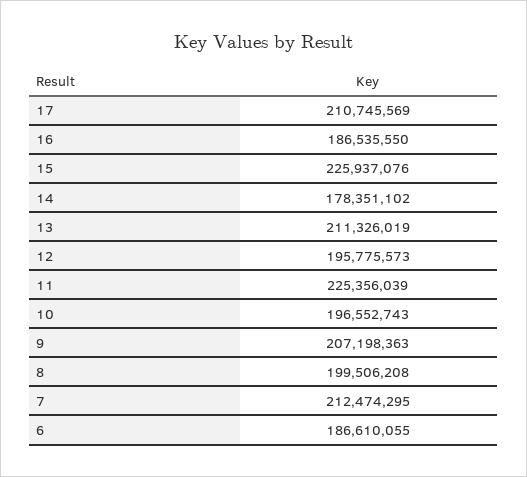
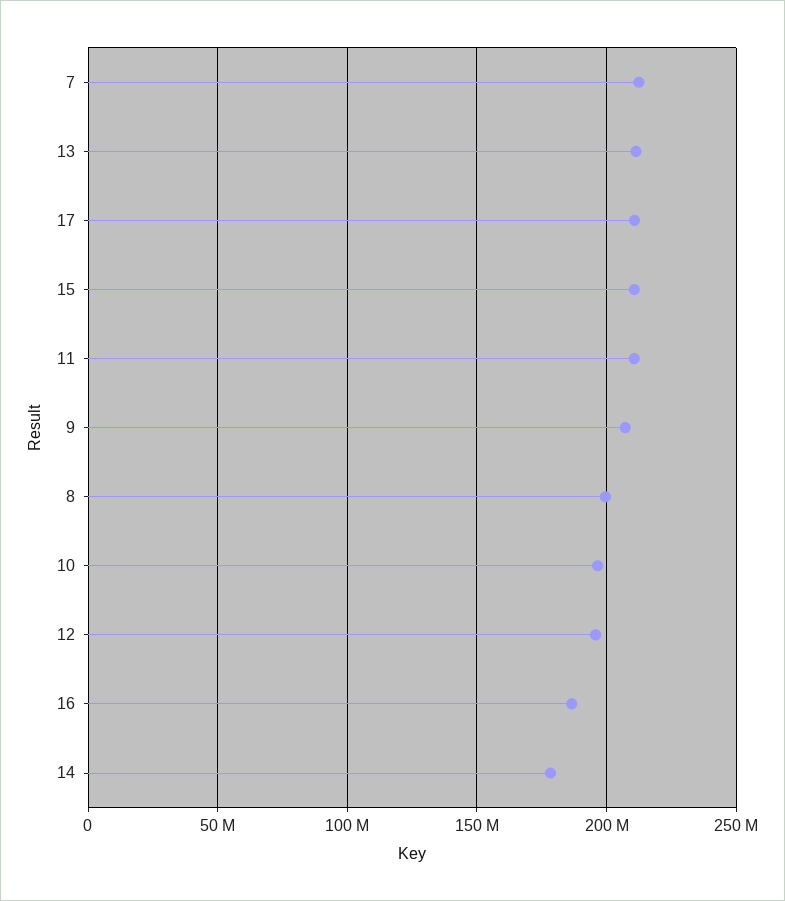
15: 225937076 -> 210000000
11: 225356039 -> 210000000
6: 186610055 -> none

